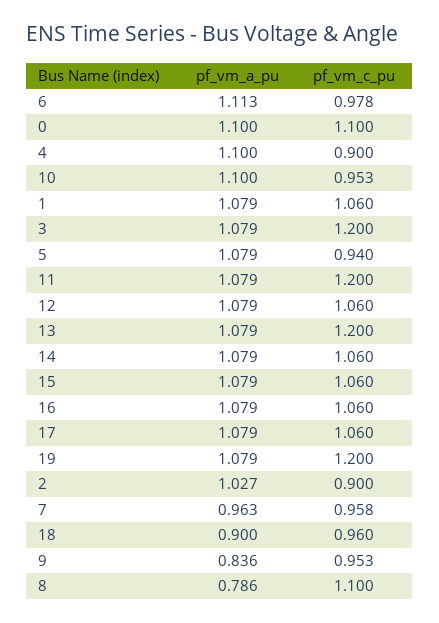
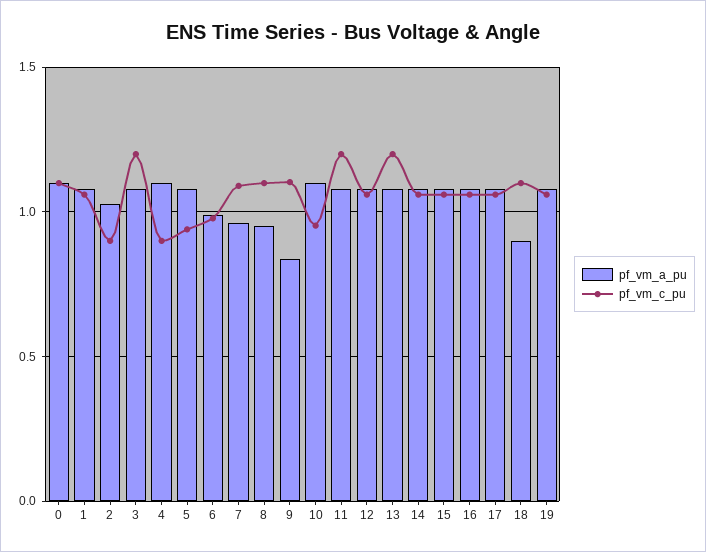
pf_vm_a_pu, 6: 1.113 -> 1
pf_vm_c_pu, 19: 1.2 -> 1.05
pf_vm_c_pu, 7: 0.958 -> 1.1
pf_vm_c_pu, 18: 0.96 -> 1.1
pf_vm_c_pu, 9: 0.953 -> 1.1
pf_vm_a_pu, 8: 0.786 -> 0.95

